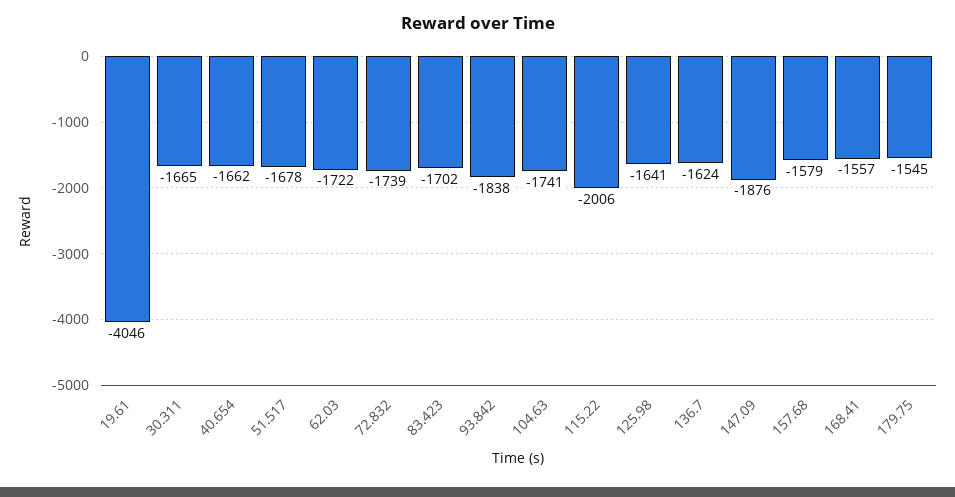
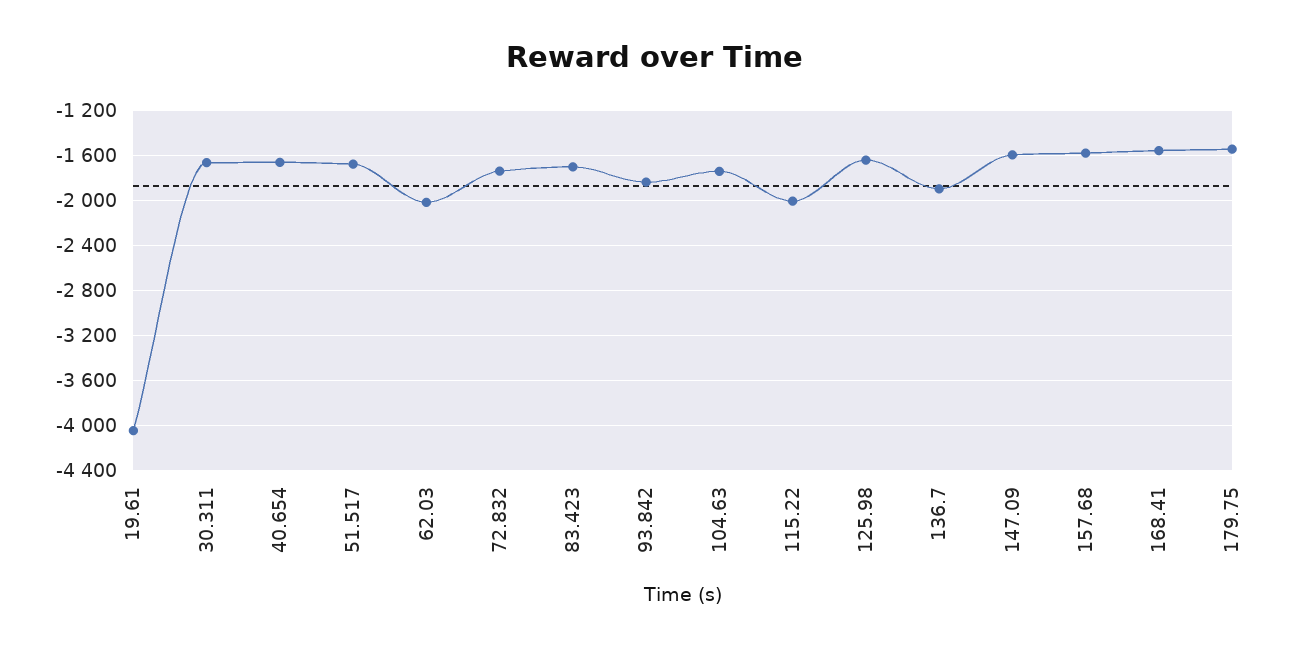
62.03: -1722 -> -2000
136.7: -1624 -> -1900
147.09: -1876 -> -1600

